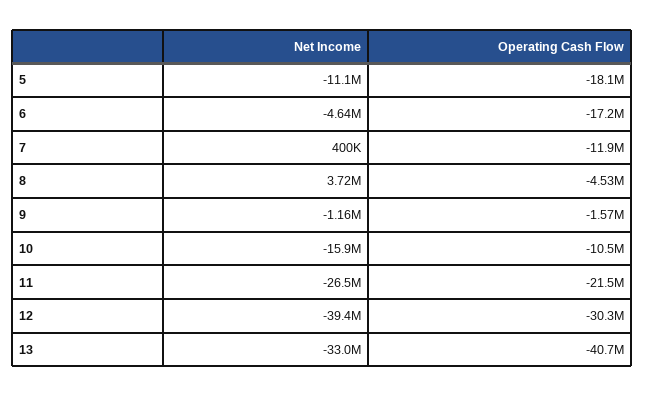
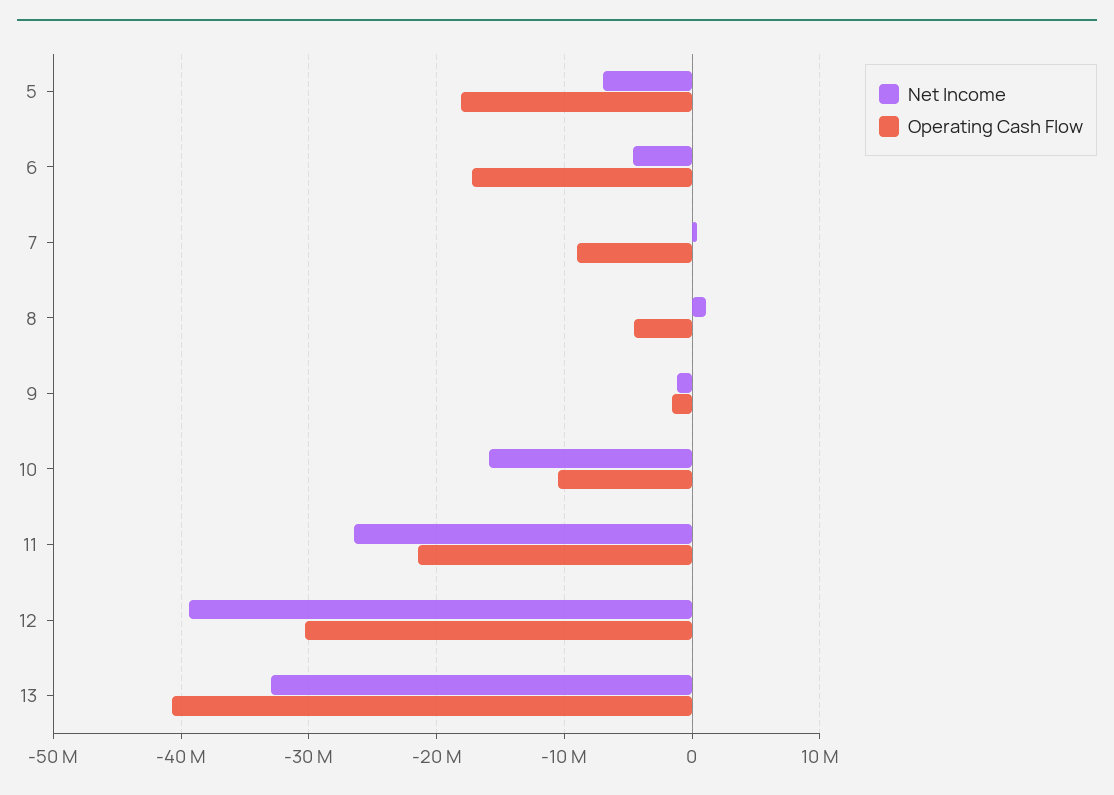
Net Income, 5: -11100000 -> -7000000
Operating Cash Flow, 7: -11900000 -> -9000000
Net Income, 8: 3720000 -> 1000000

